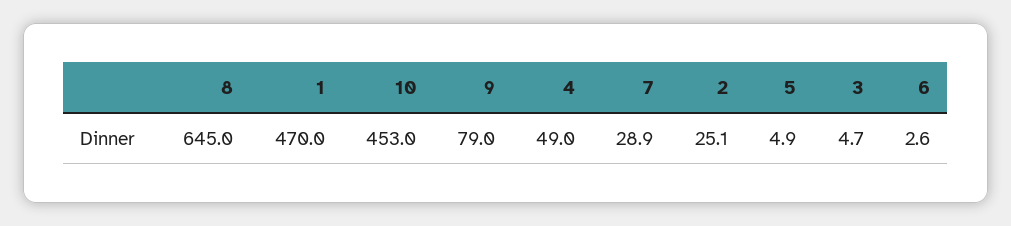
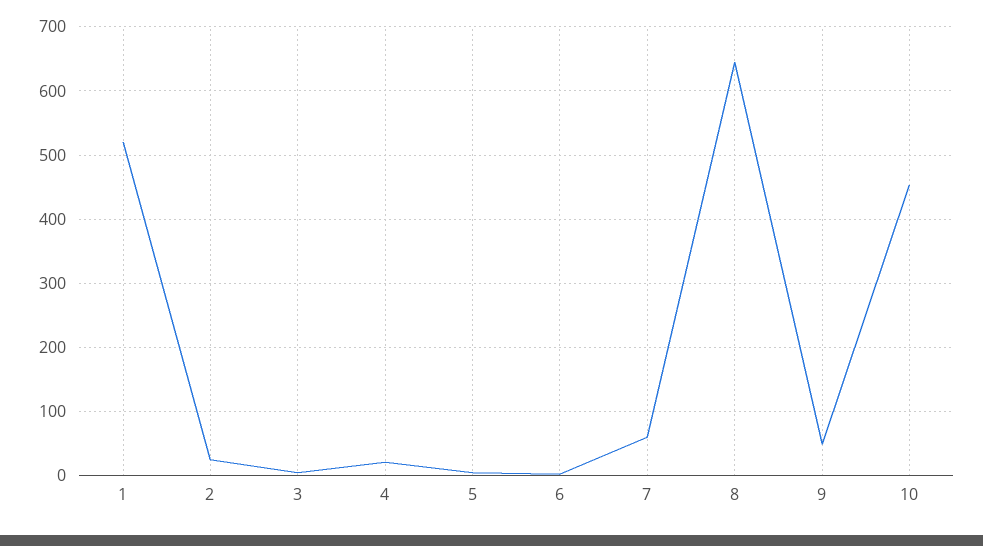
1: 470 -> 520
9: 79 -> 50
4: 49 -> 20
7: 28.9 -> 60

